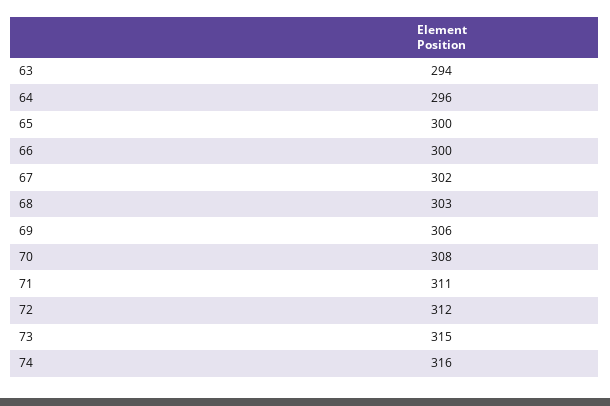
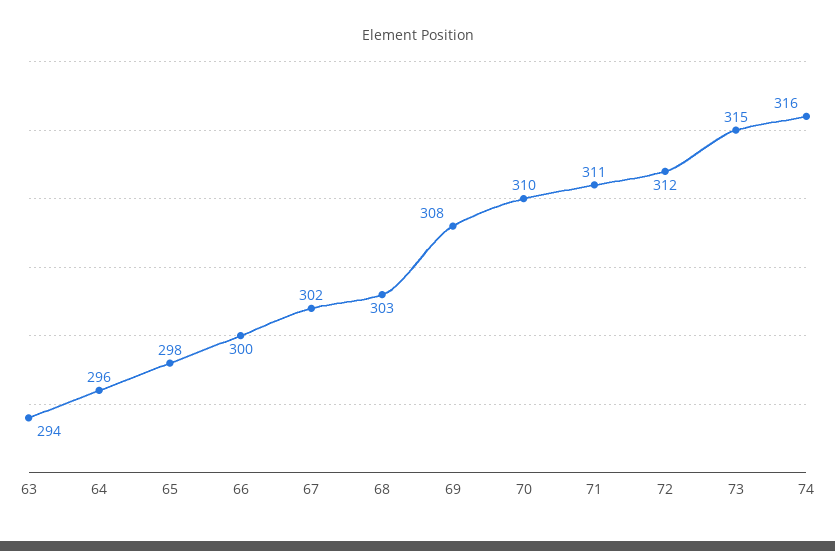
65: 300 -> 298
69: 306 -> 308
70: 308 -> 310

